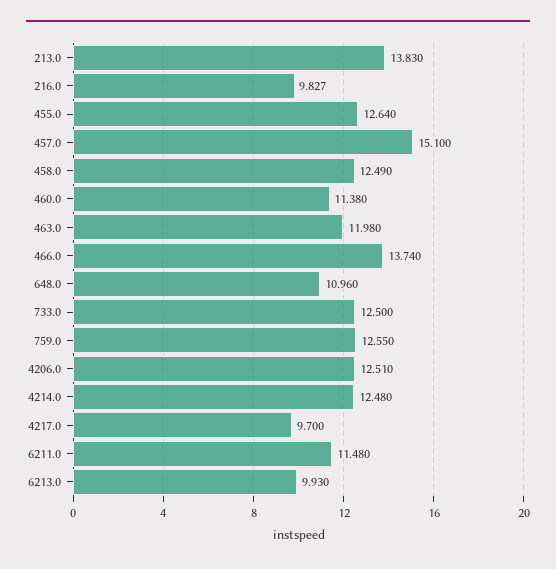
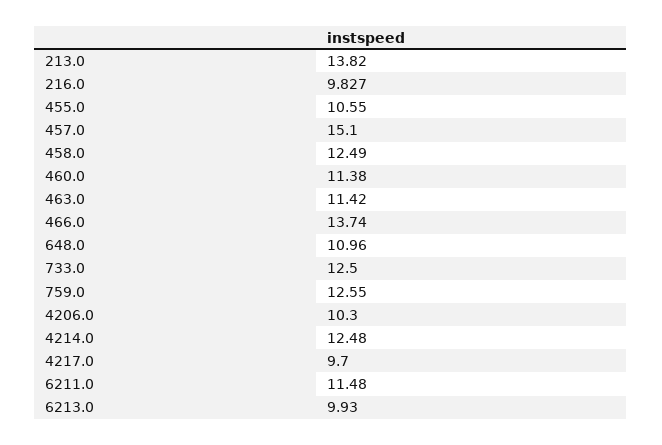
213.0: 13.83 -> 13.82
455.0: 12.64 -> 10.55
463.0: 11.98 -> 11.42
4206.0: 12.51 -> 10.3

